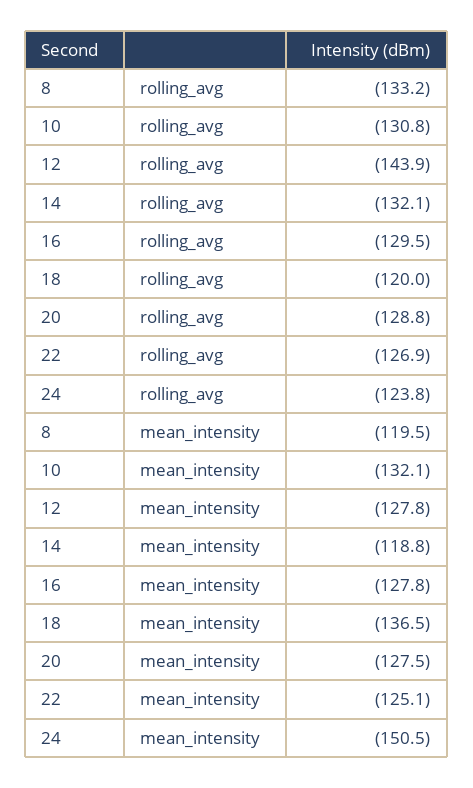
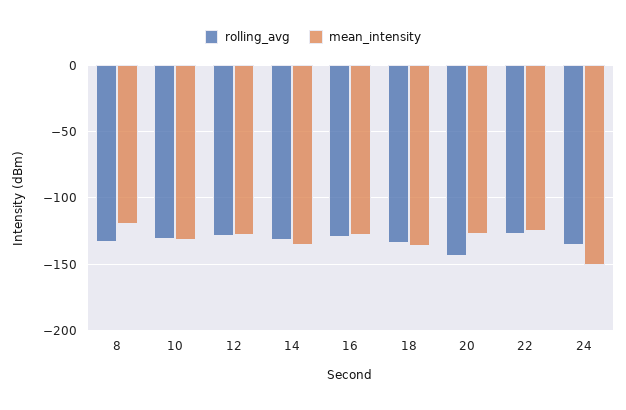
rolling_avg, 12: -143.9 -> -130
rolling_avg, 18: -120 -> -135
rolling_avg, 20: -128.8 -> -145
rolling_avg, 24: -123.8 -> -135
mean_intensity, 14: -118.8 -> -135

